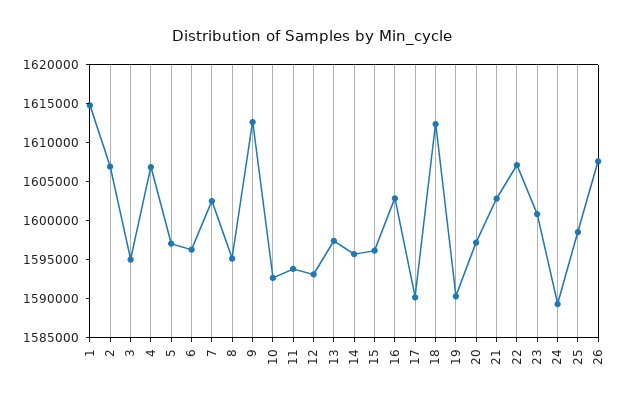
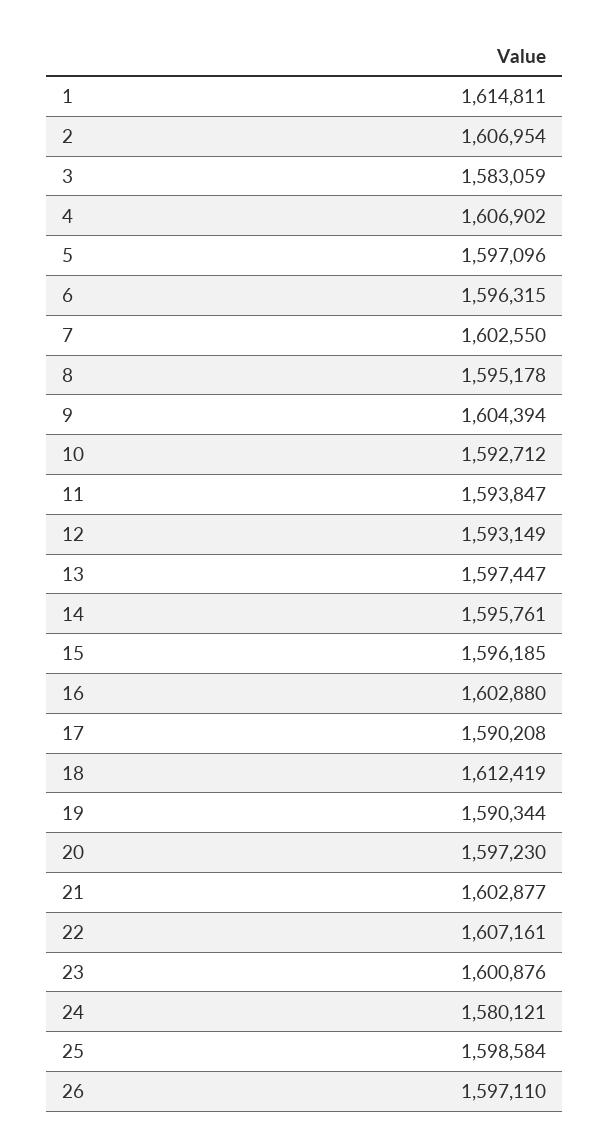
3: 1595000 -> 1583059
9: 1612500 -> 1604394
24: 1590000 -> 1580121
26: 1607500 -> 1597110

